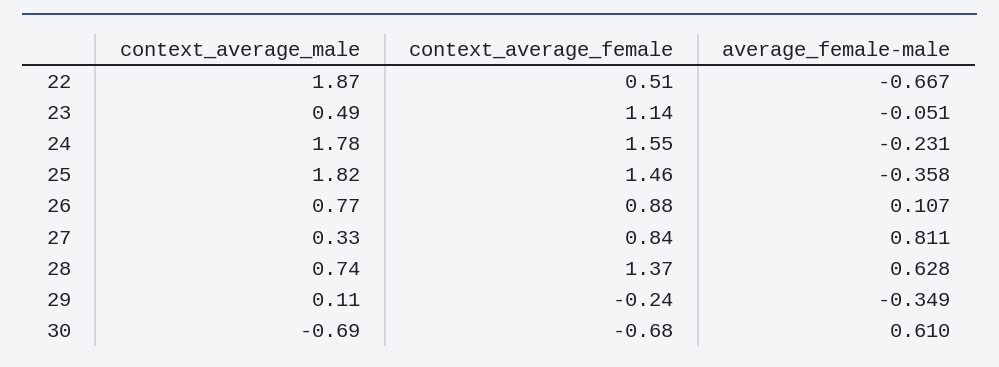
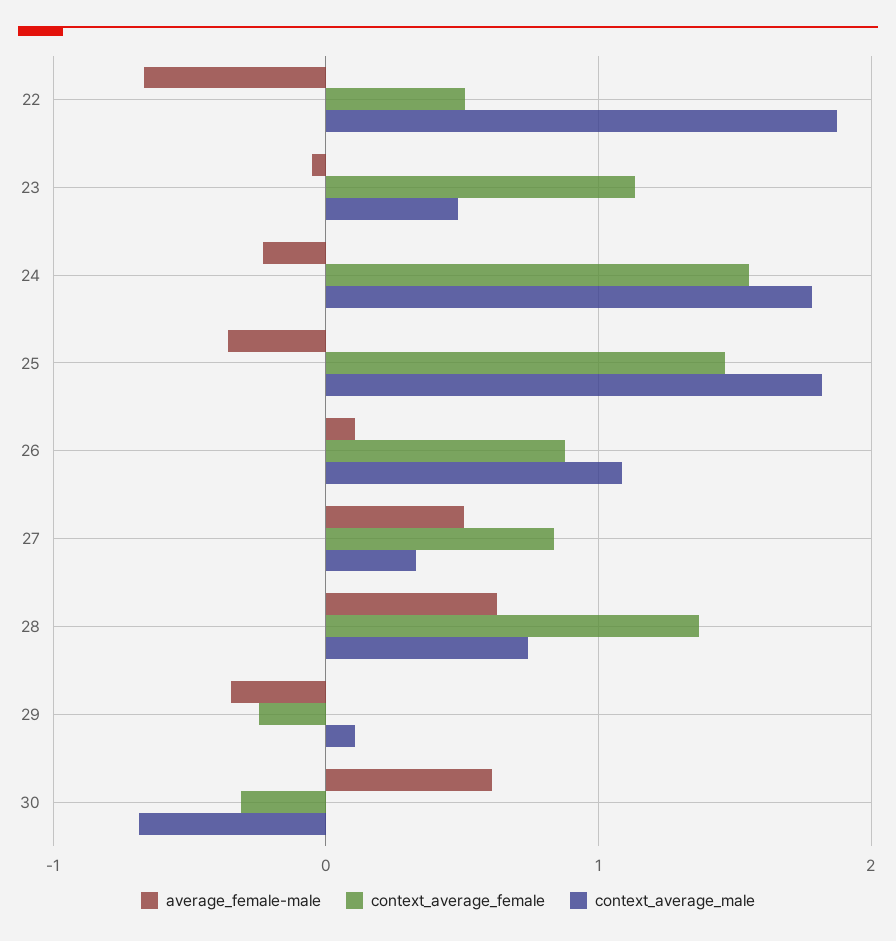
context_average_male, 26: 0.77 -> 1.1
average_female-male, 27: 0.811 -> 0.5
context_average_female, 30: -0.68 -> -0.3

